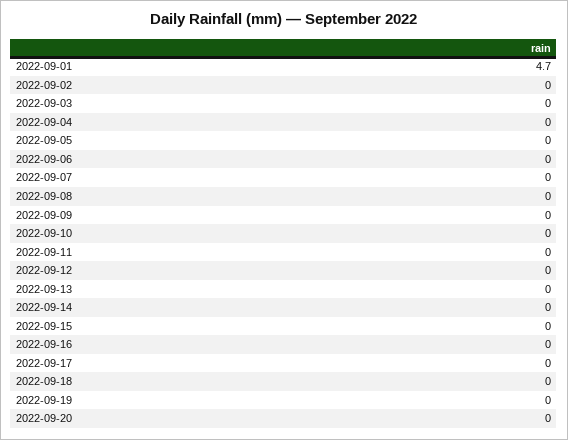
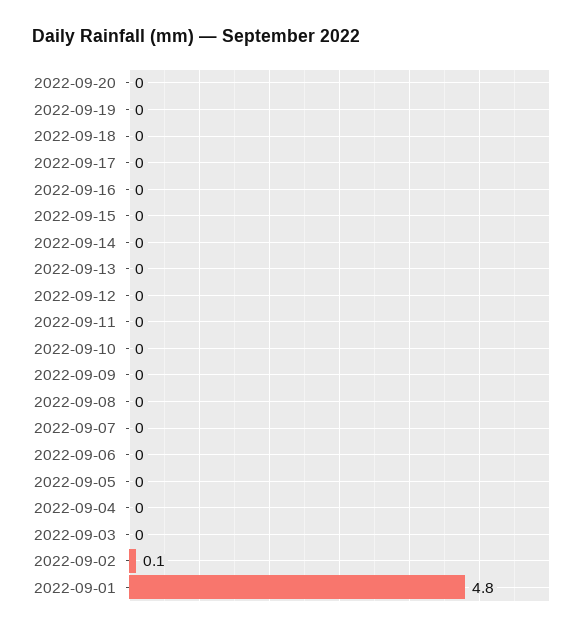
2022-09-01: 4.7 -> 4.8
2022-09-02: 0 -> 0.1

